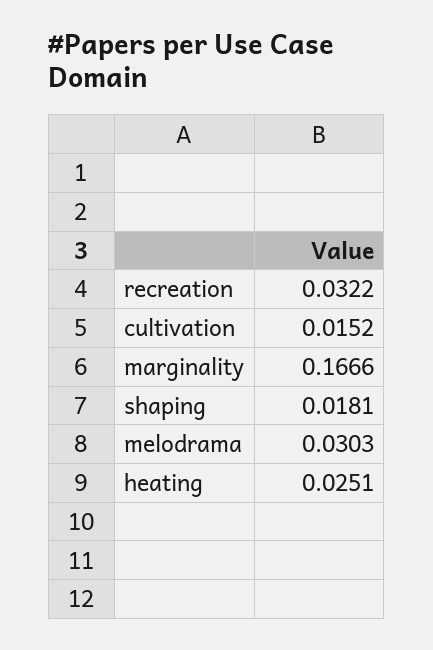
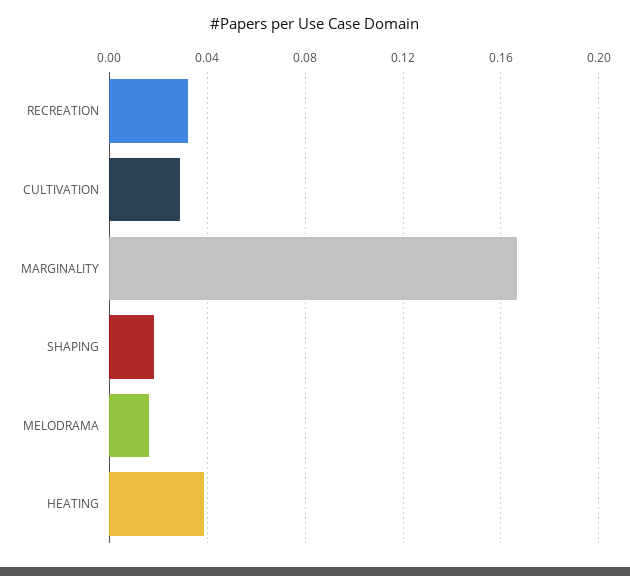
cultivation: 0.0152 -> 0.03
melodrama: 0.0303 -> 0.015
heating: 0.0251 -> 0.04

